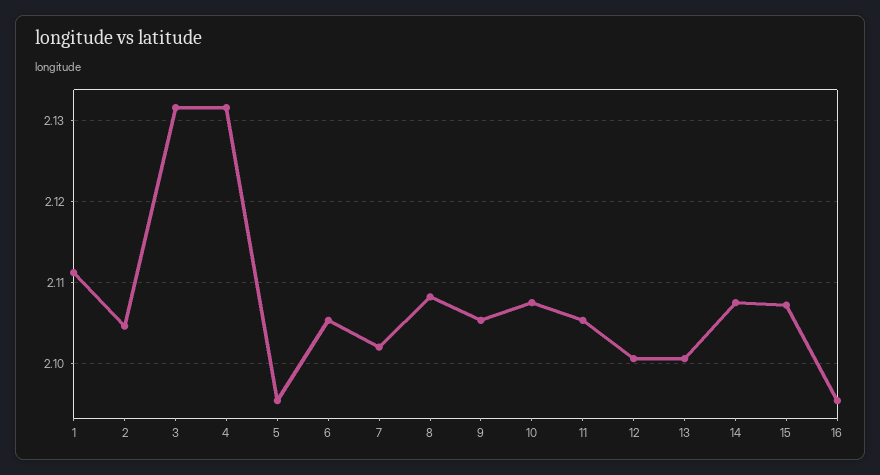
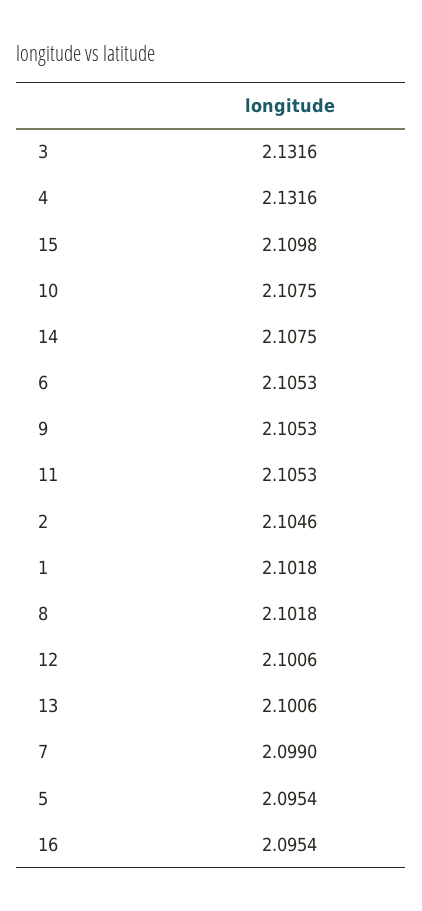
1: 2.111 -> 2.1018
7: 2.102 -> 2.099
8: 2.108 -> 2.1018
15: 2.107 -> 2.1098

